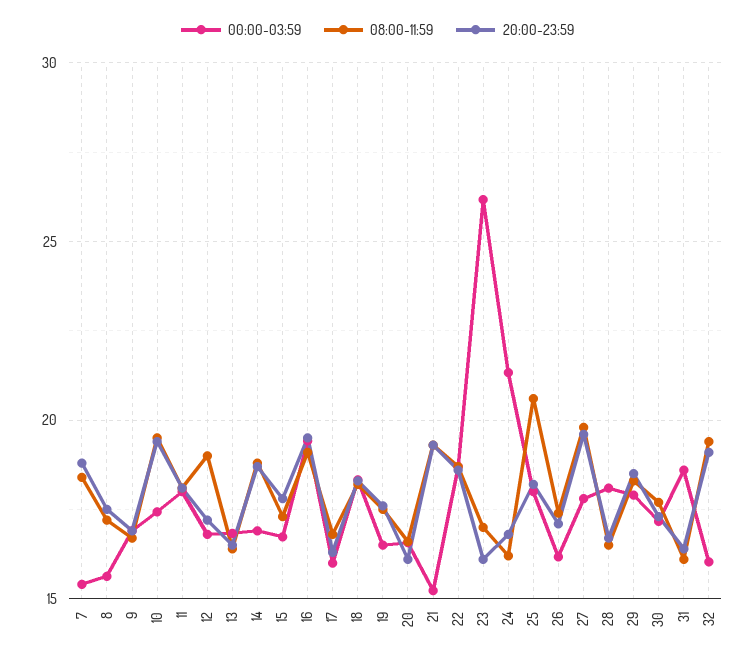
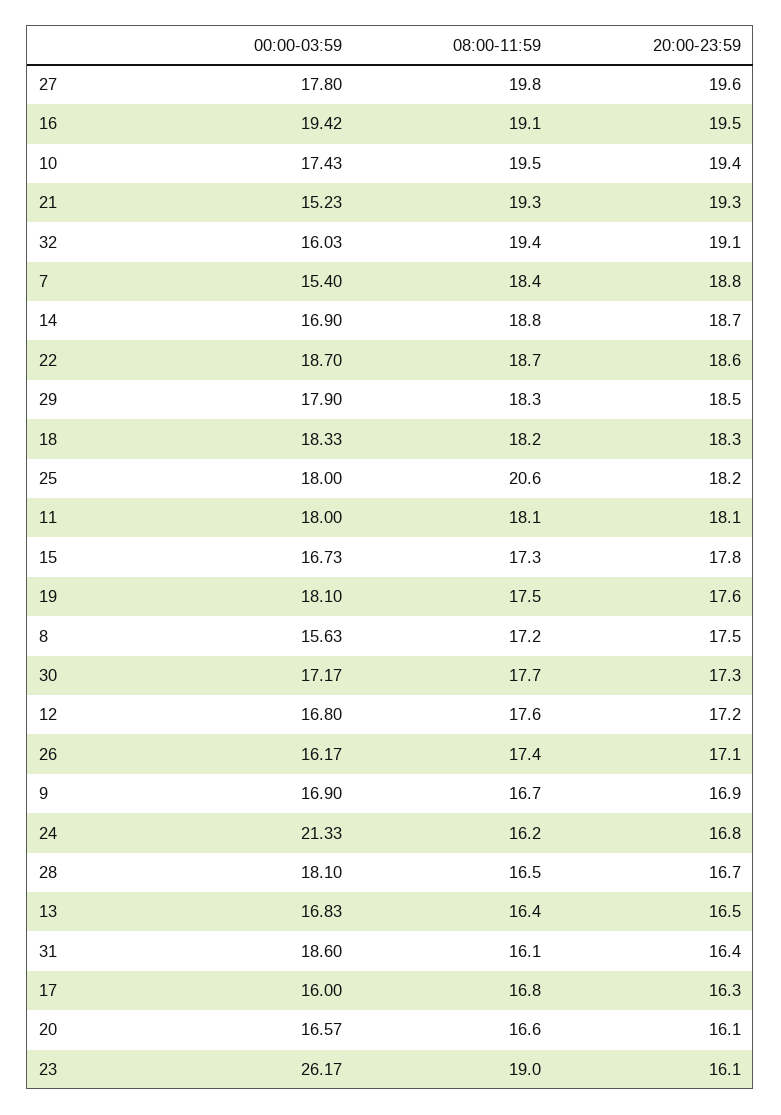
08:00-11:59, 12: 19 -> 17.6
00:00-03:59, 19: 16.5 -> 18.1
08:00-11:59, 23: 17 -> 19

